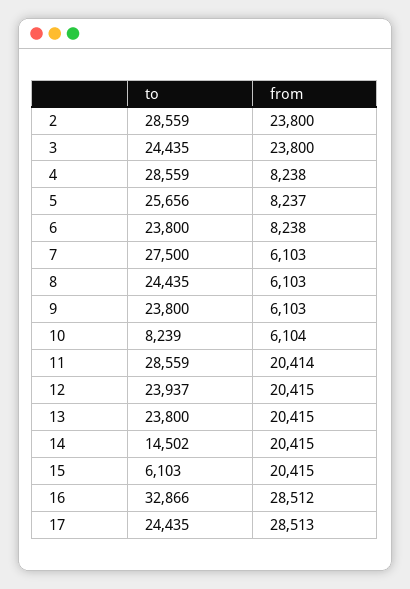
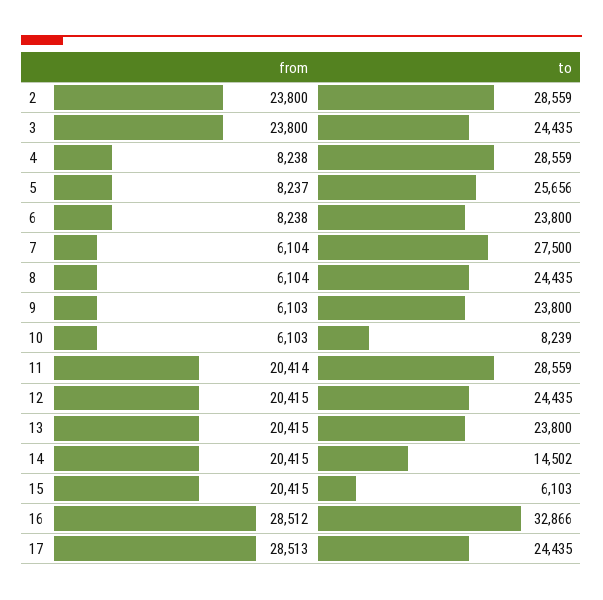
from, 7: 6103 -> 6104
from, 8: 6103 -> 6104
from, 10: 6104 -> 6103
to, 12: 23937 -> 24435

